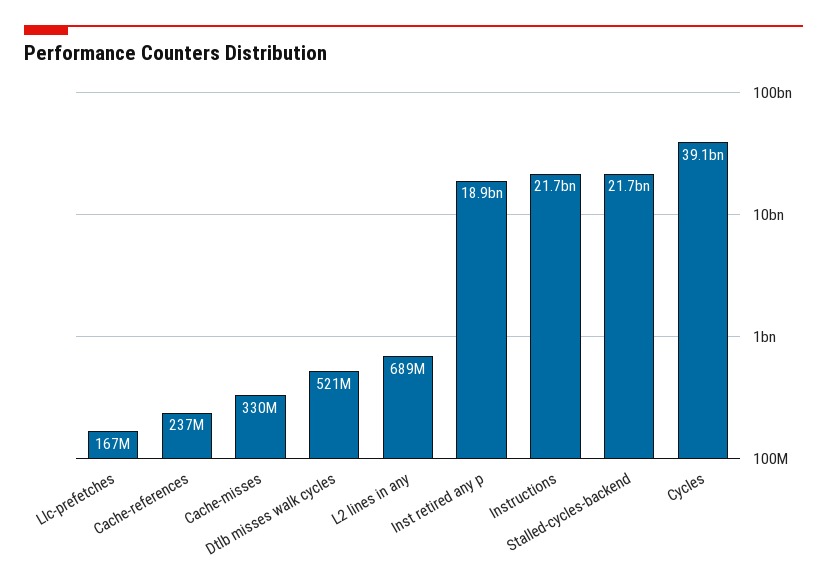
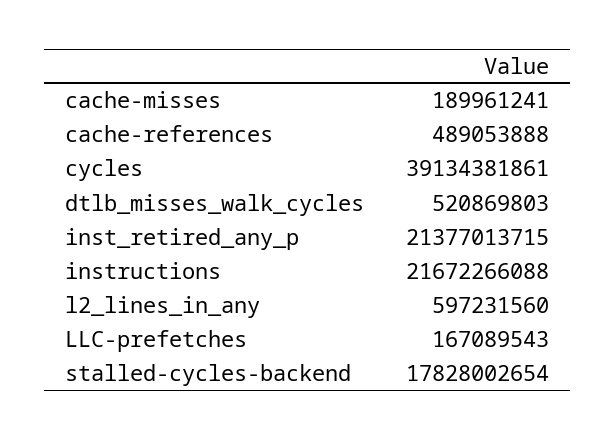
Cache-references: 237000000 -> 489053888
Cache-misses: 330000000 -> 189961241
L2 lines in any: 689000000 -> 597231560
Inst retired any p: 18900000000 -> 21377013715
Stalled-cycles-backend: 21700000000 -> 17828002654

